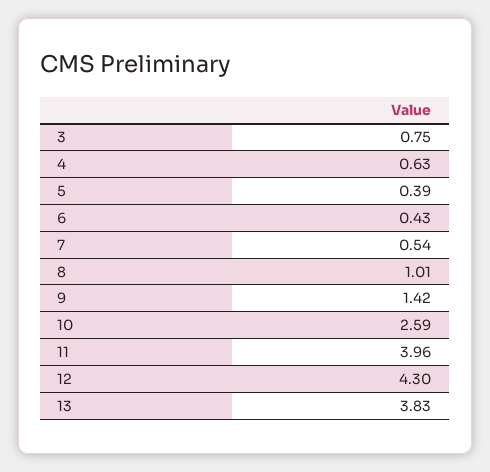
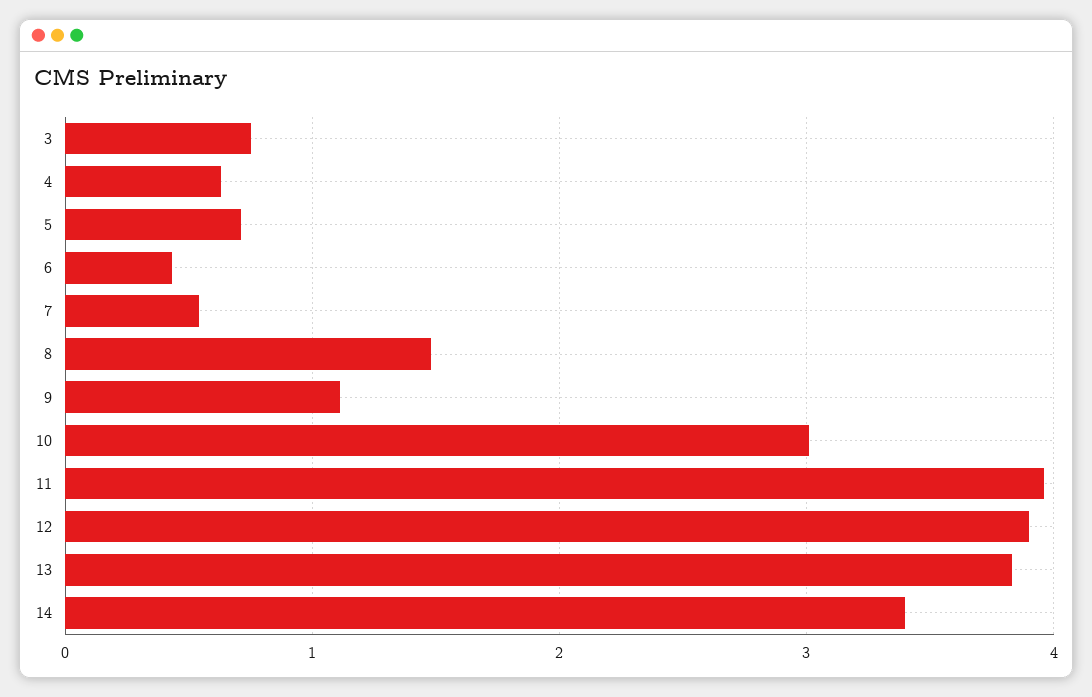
5: 0.39 -> 0.7
8: 1.01 -> 1.5
9: 1.42 -> 1.1
10: 2.59 -> 3
12: 4.3 -> 3.9
14: none -> 3.4

